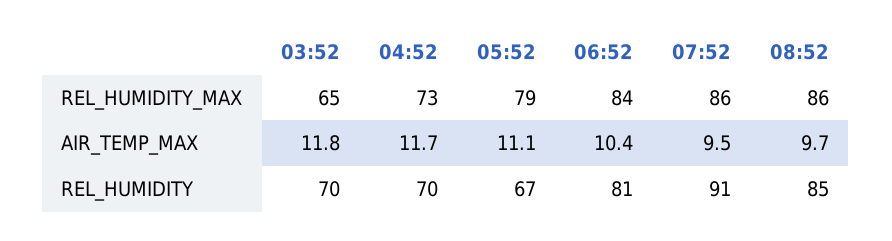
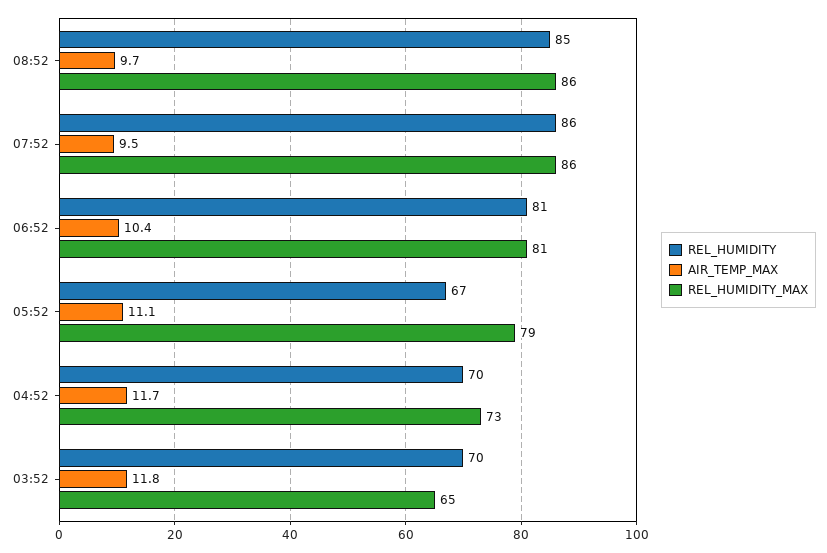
REL_HUMIDITY_MAX, 06:52: 84 -> 81
REL_HUMIDITY, 07:52: 91 -> 86

